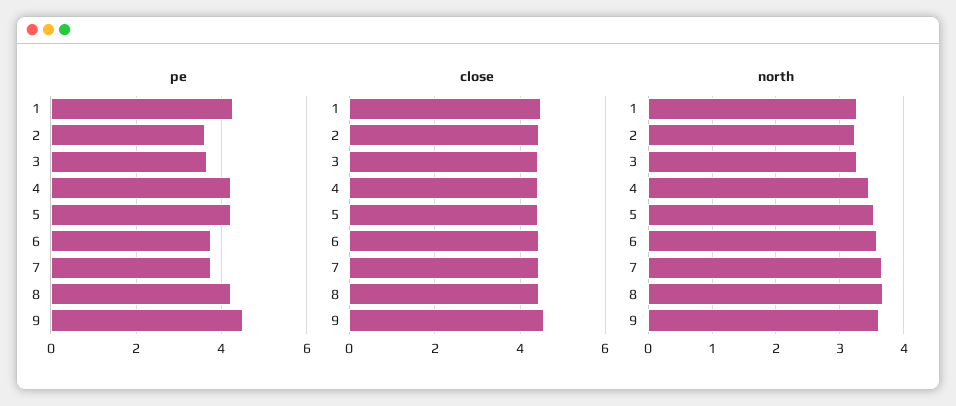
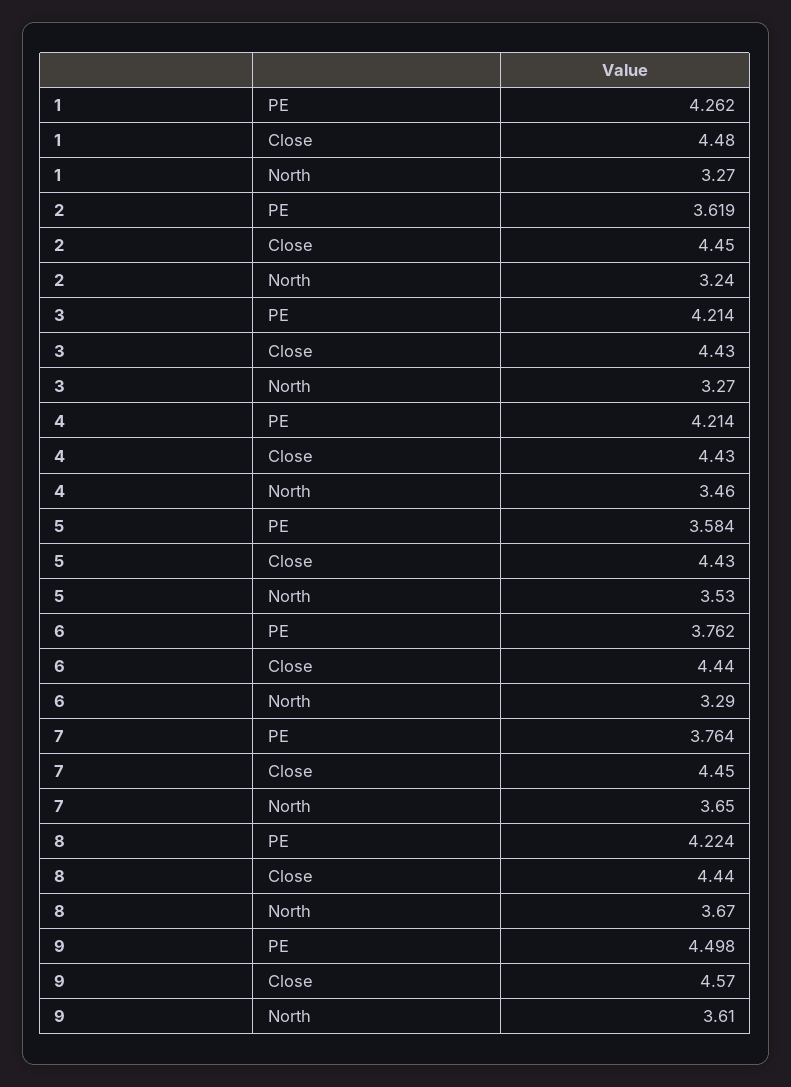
pe, 3: 3.6 -> 4.214
pe, 5: 4.2 -> 3.584
north, 6: 3.6 -> 3.29

